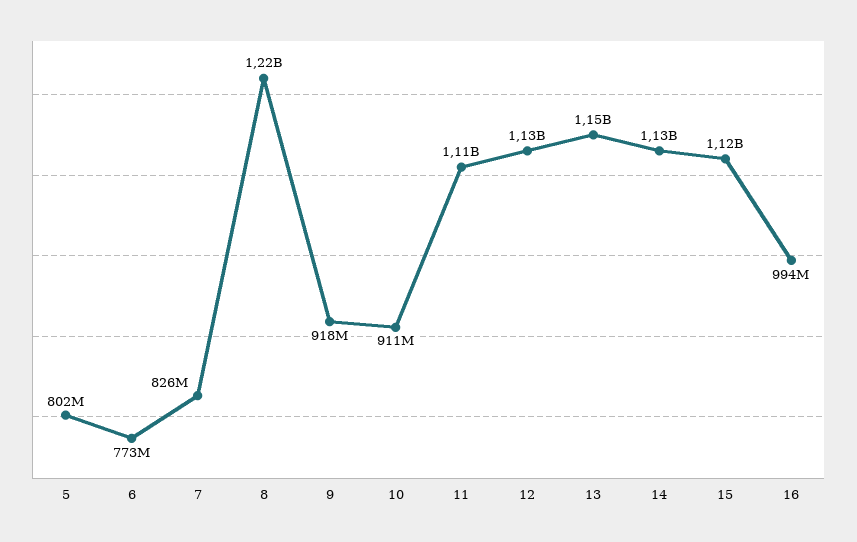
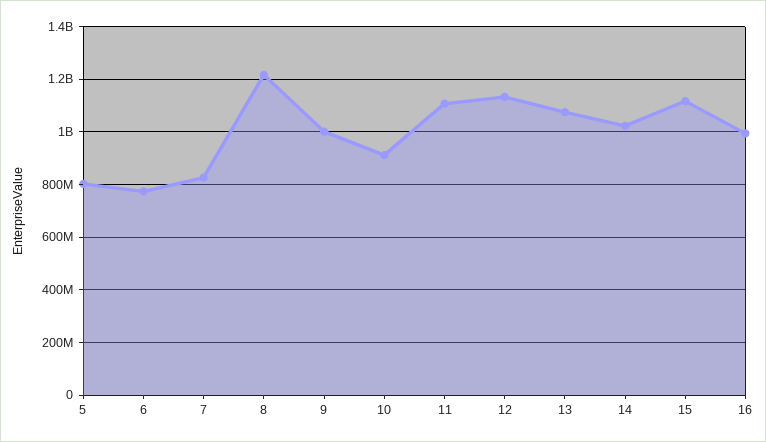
9: 918000000 -> 1000000000
13: 1150000000 -> 1075000000
14: 1130000000 -> 1025000000

